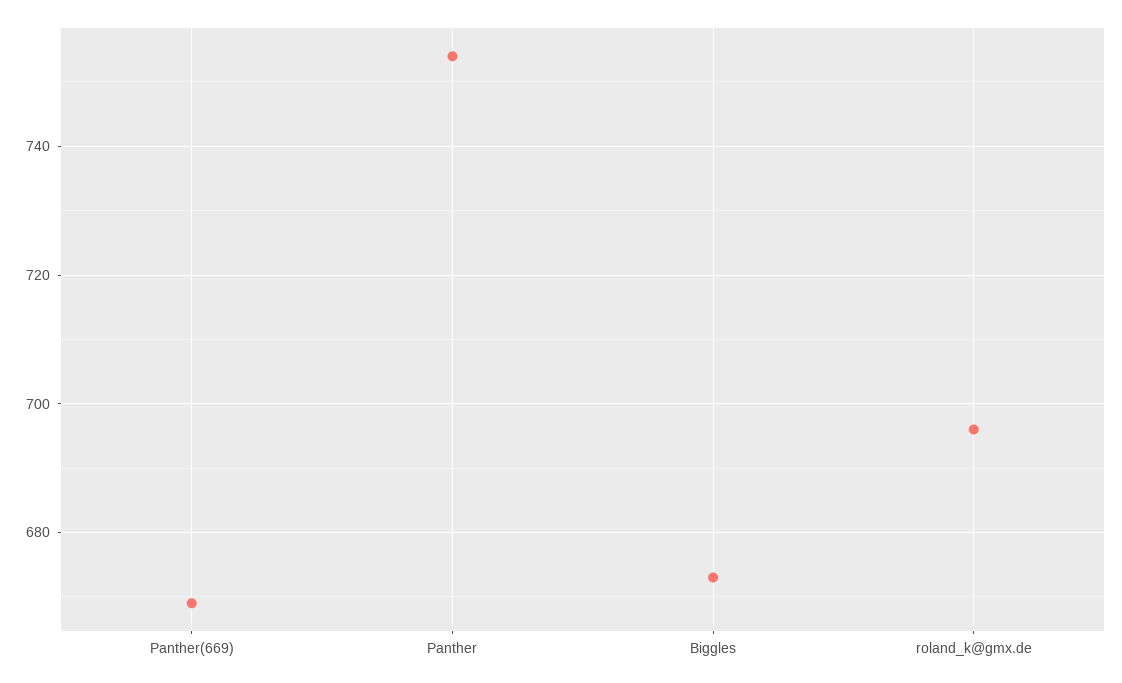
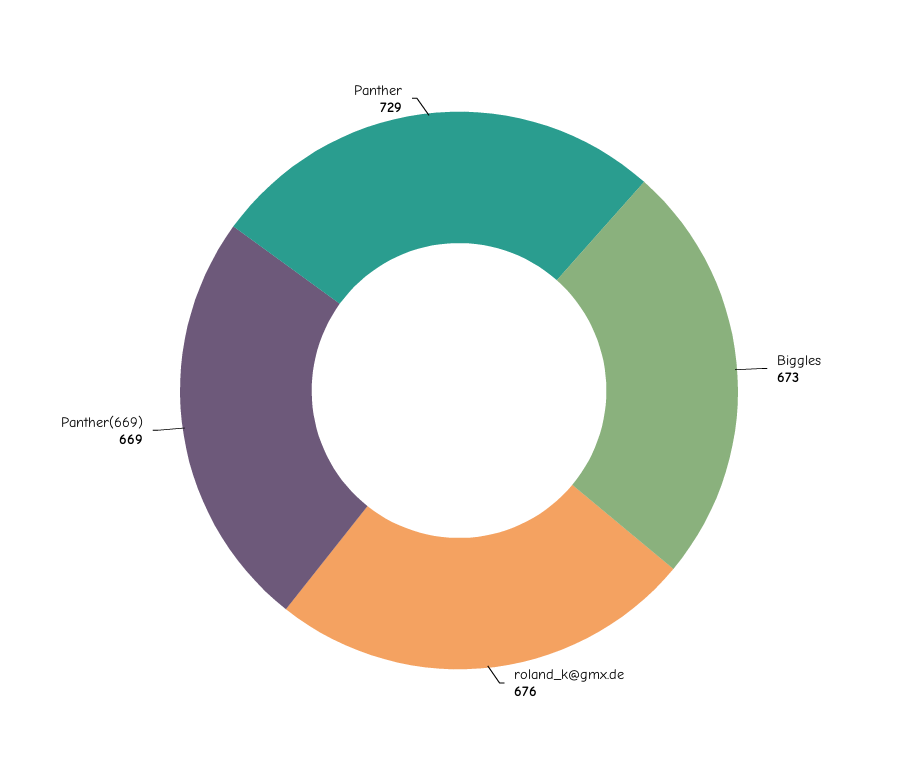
Panther: 755 -> 729
roland_k@gmx.de: 695 -> 676

